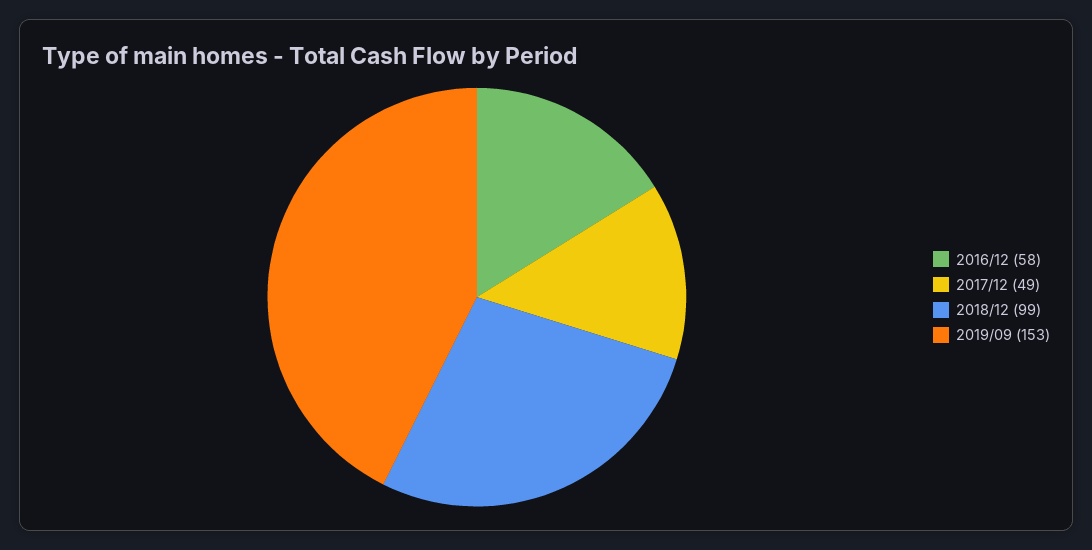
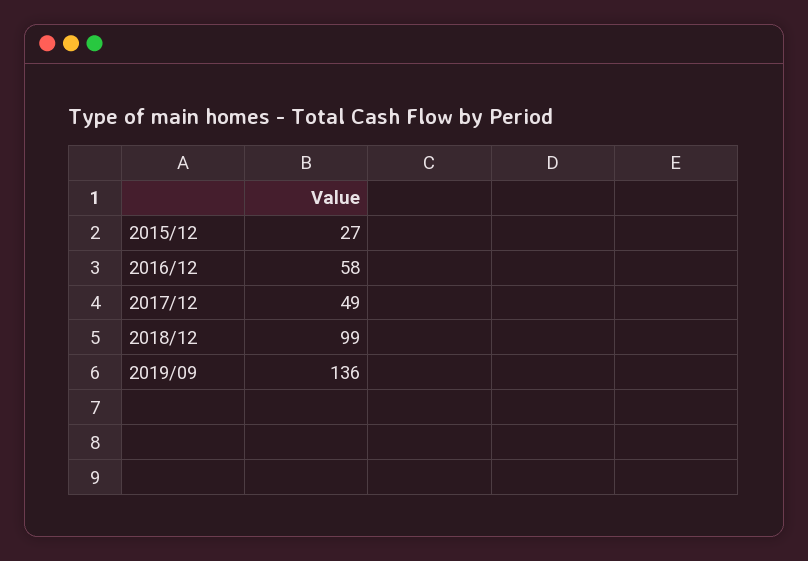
2019/09: 153 -> 136
2015/12: none -> 27

